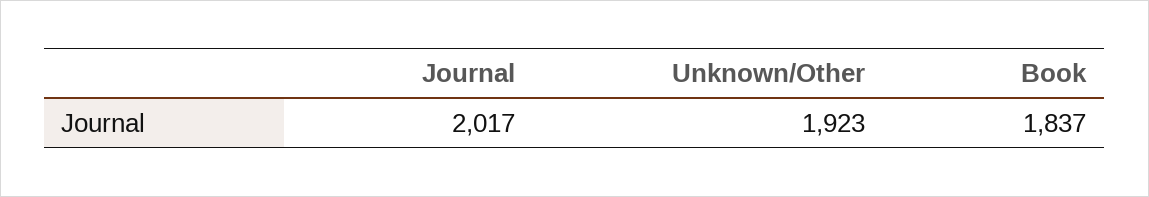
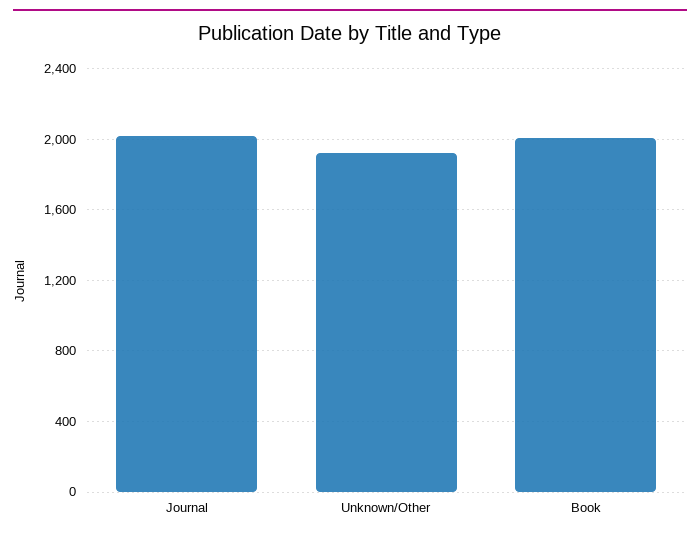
Book: 1837 -> 2000

